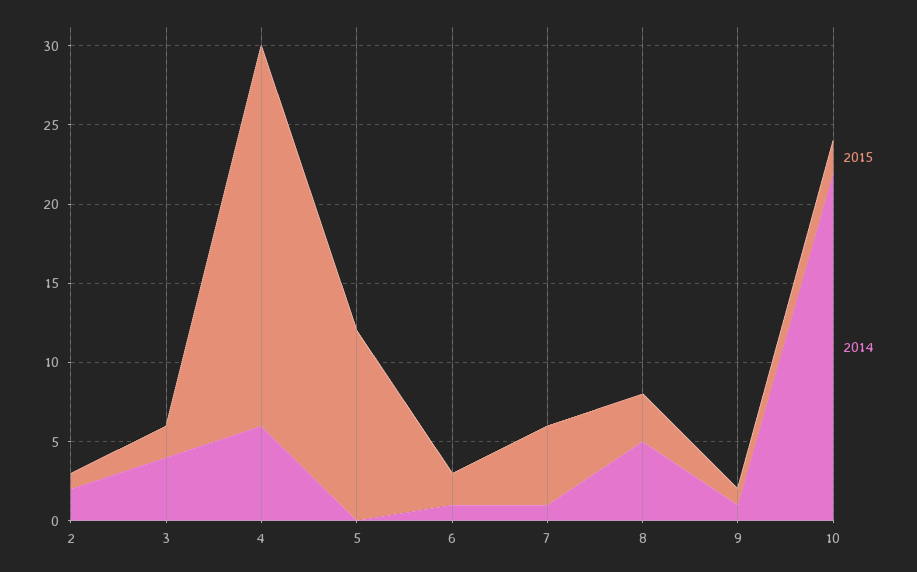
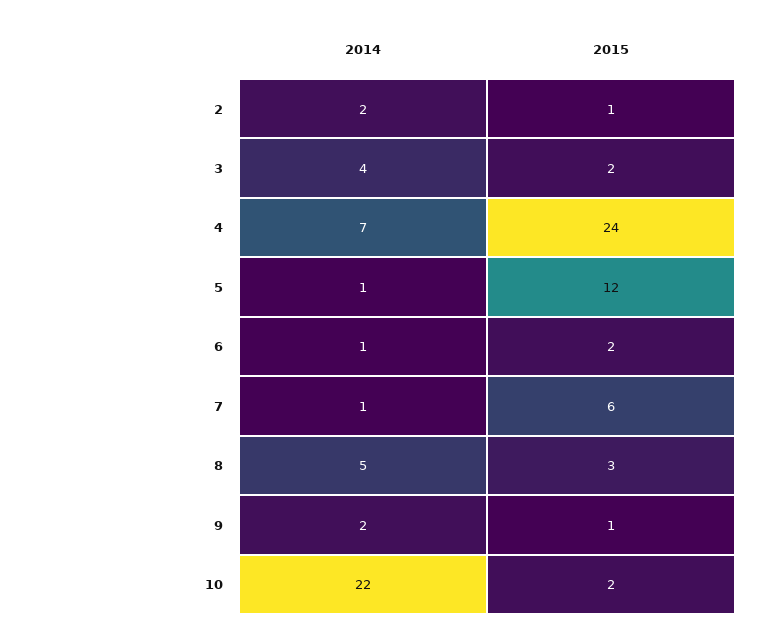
2014, 4: 6 -> 7
2014, 5: 0 -> 1
2015, 7: 5 -> 6
2014, 9: 1 -> 2

